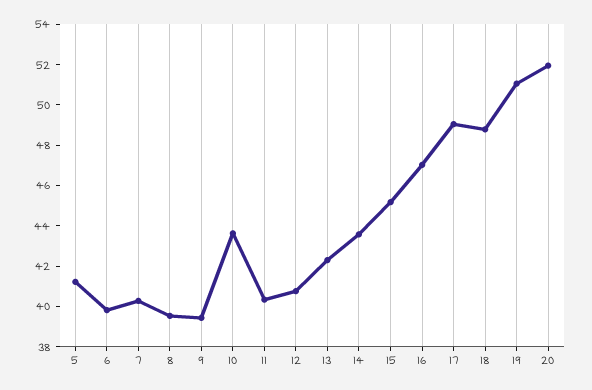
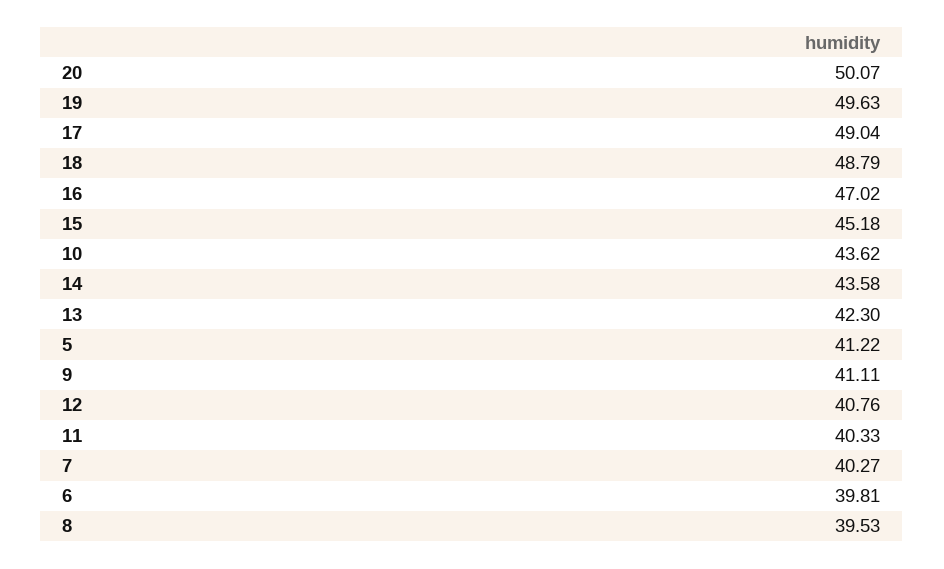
9: 39.5 -> 41.11
19: 51 -> 49.63
20: 52 -> 50.07

